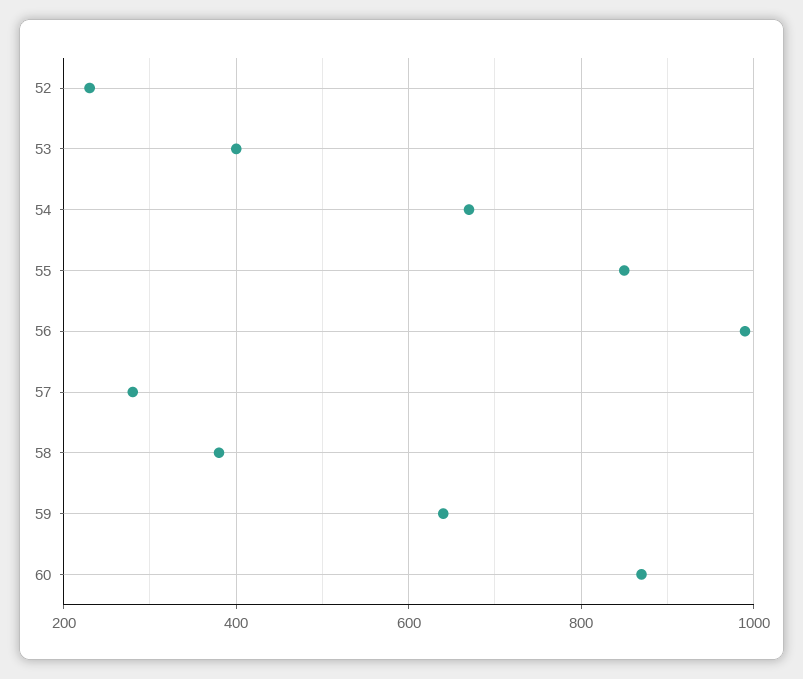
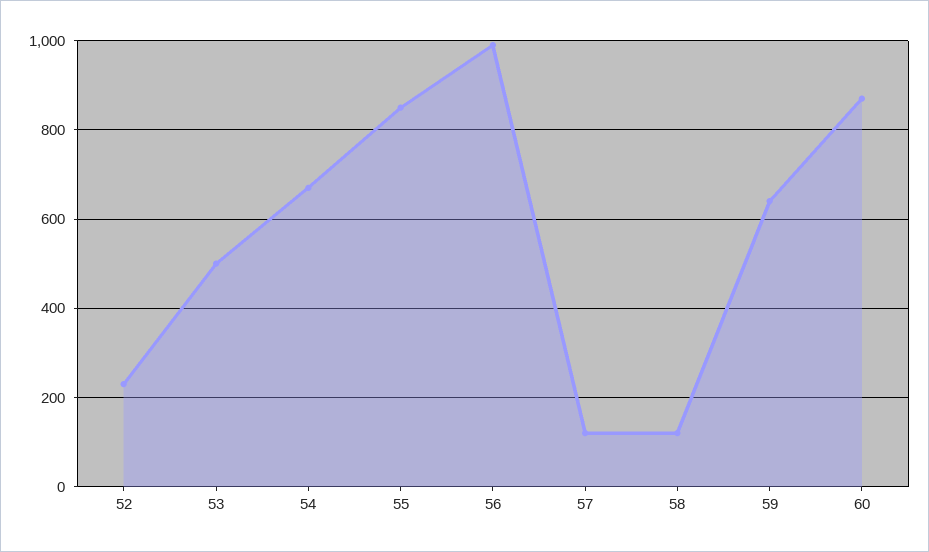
53: 400 -> 500
57: 280 -> 120
58: 380 -> 120

